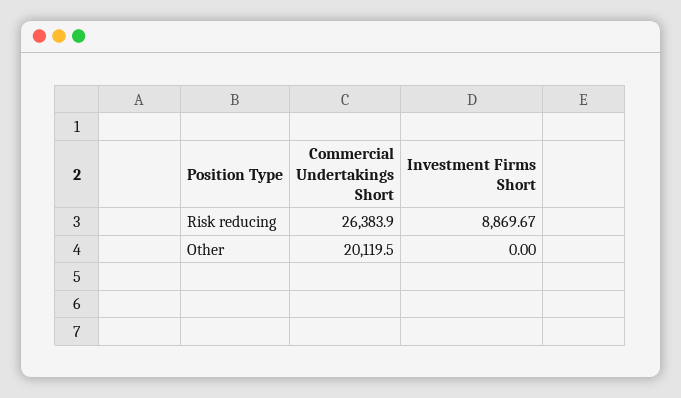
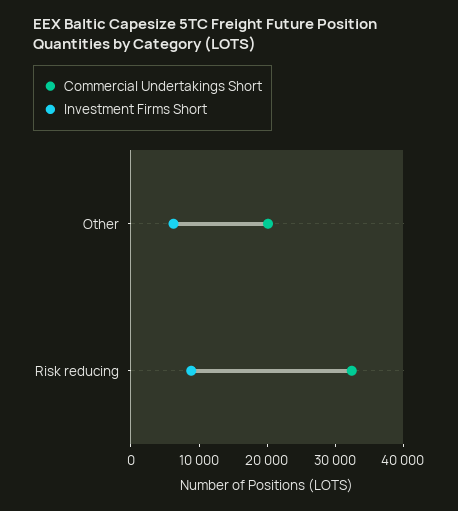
Commercial Undertakings Short, Risk reducing: 26383.9 -> 32000
Investment Firms Short, Other: 0 -> 6000

